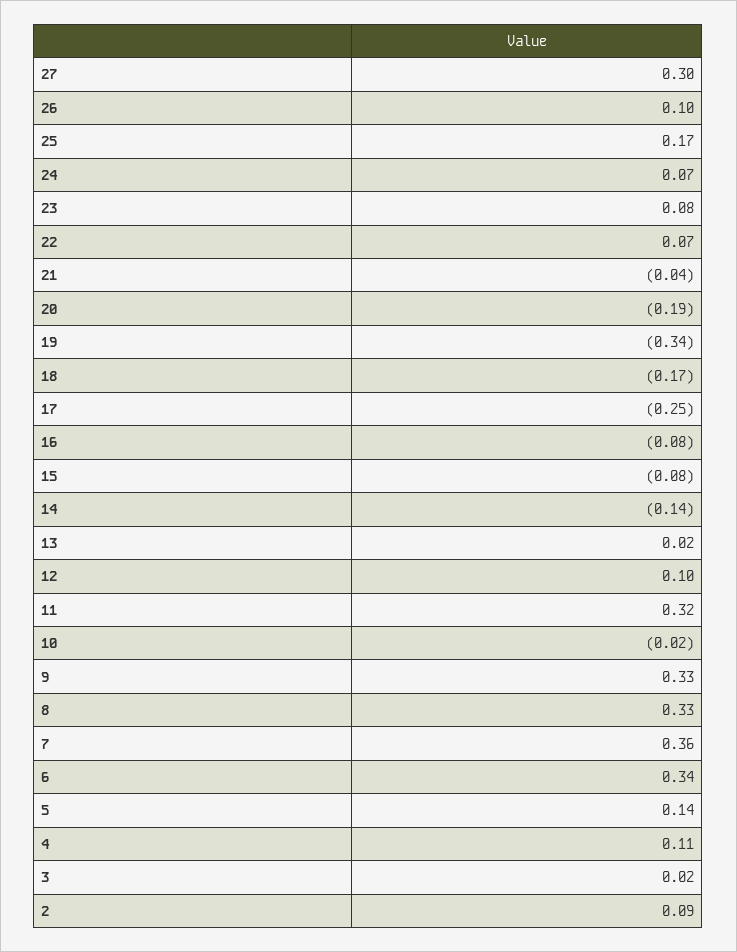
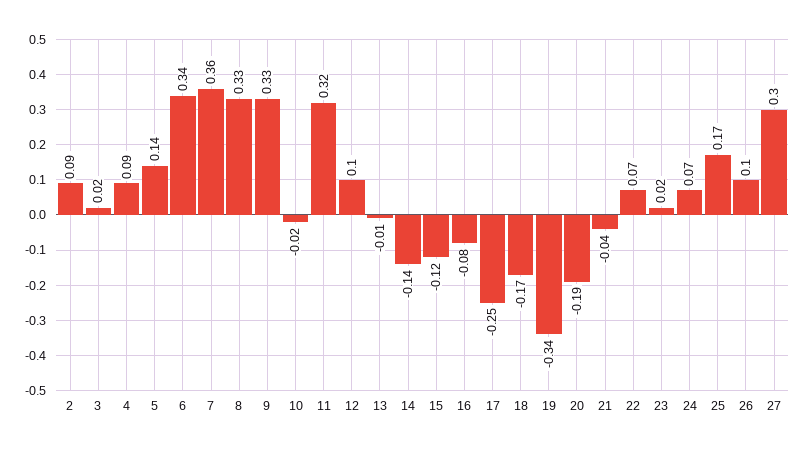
23: 0.08 -> 0.02
15: -0.08 -> -0.12
13: 0.02 -> -0.01
4: 0.11 -> 0.09

